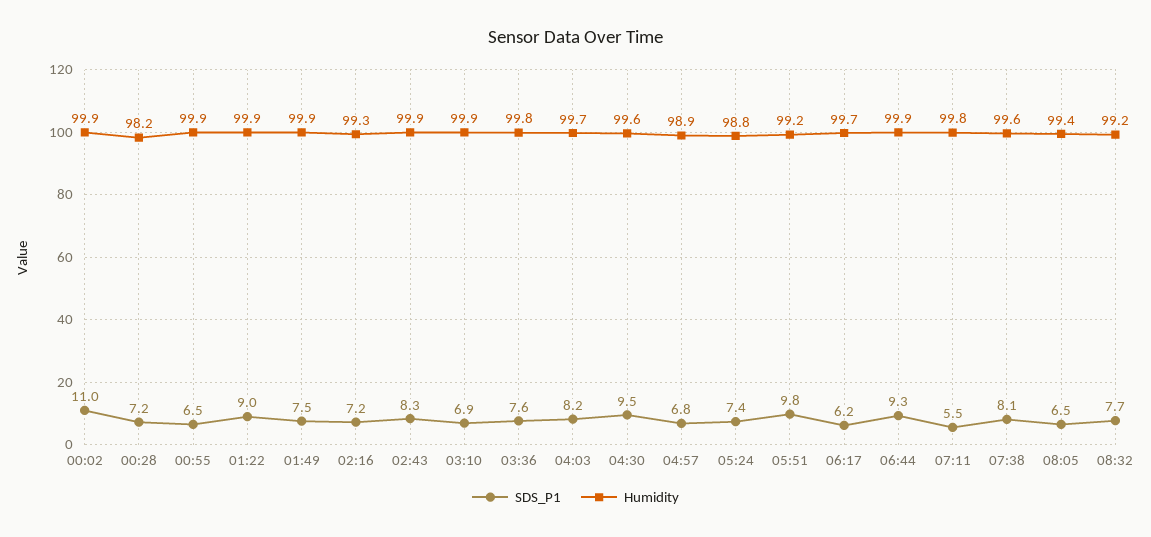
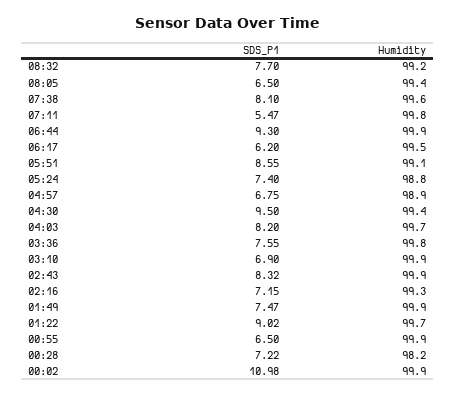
Humidity, 01:22: 99.9 -> 99.7
Humidity, 04:30: 99.6 -> 99.4
SDS_P1, 05:51: 9.8 -> 8.55
Humidity, 05:51: 99.2 -> 99.1
Humidity, 06:17: 99.7 -> 99.5

